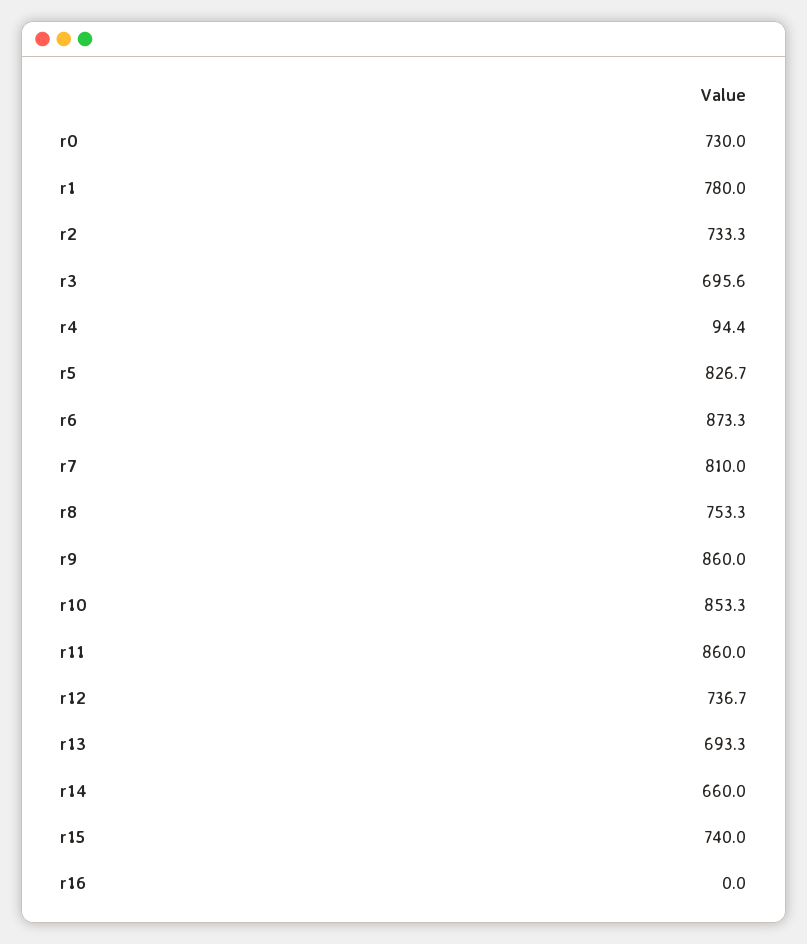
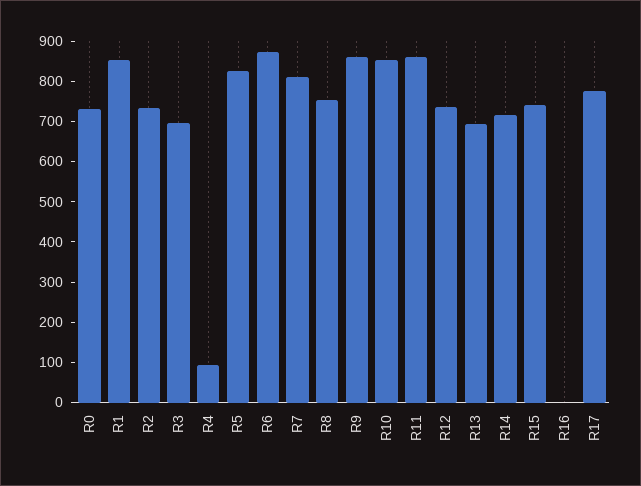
r1: 780 -> 860
r14: 660 -> 720
R17: none -> 780

